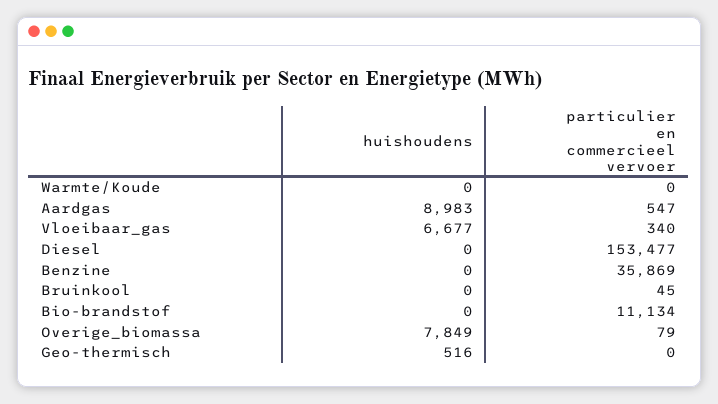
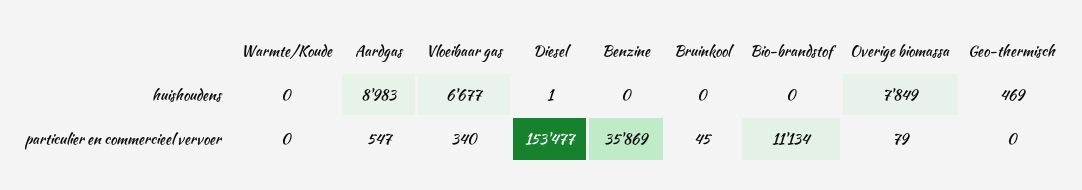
huishoudens, Diesel: 0 -> 1
huishoudens, Geo-thermisch: 516 -> 469

